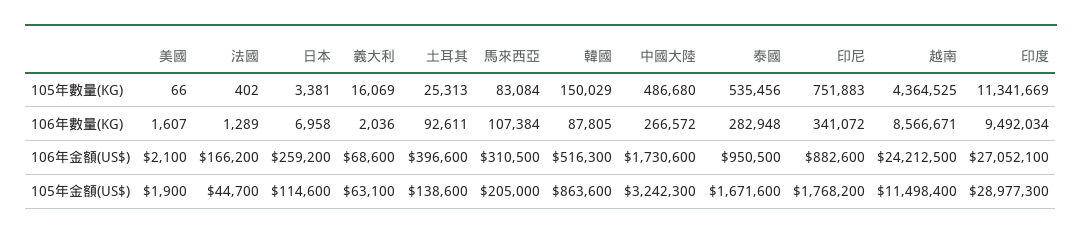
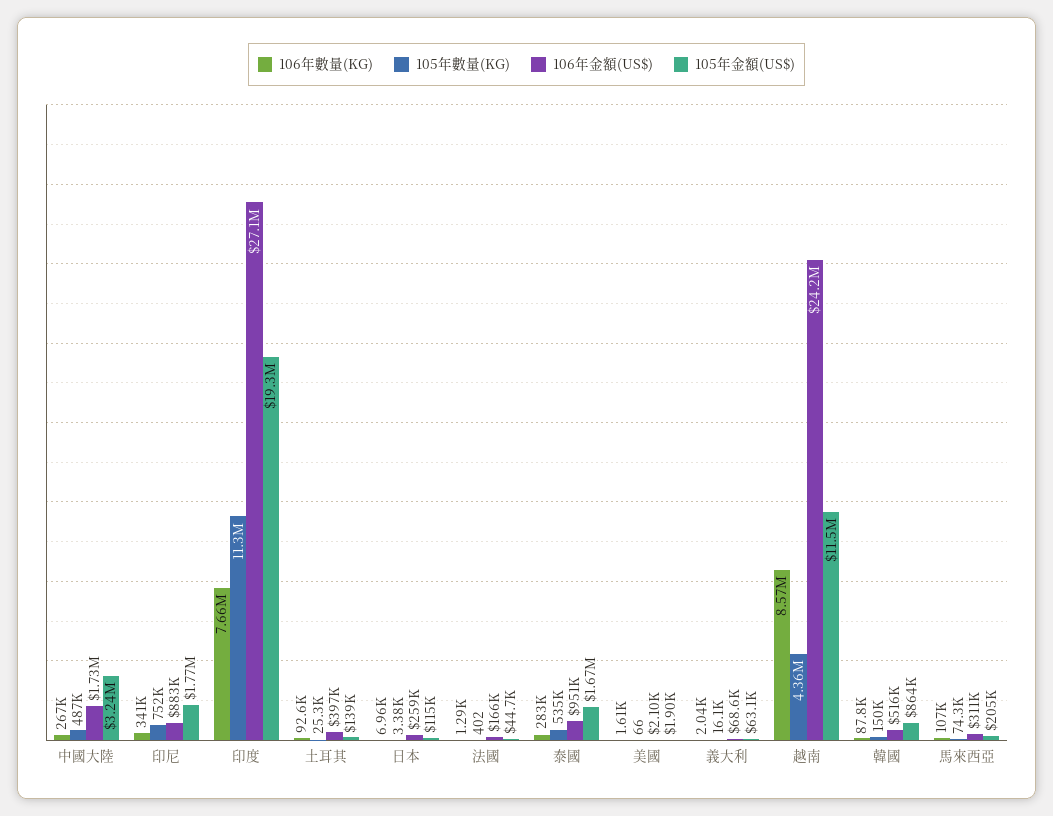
105年數量(KG), 馬來西亞: 83084 -> 74300
106年數量(KG), 印度: 9492034 -> 7660000
105年金額(US$), 印度: 28977300 -> 19300000

